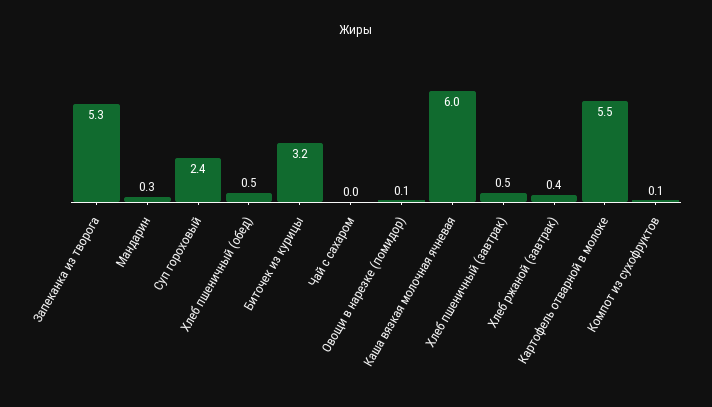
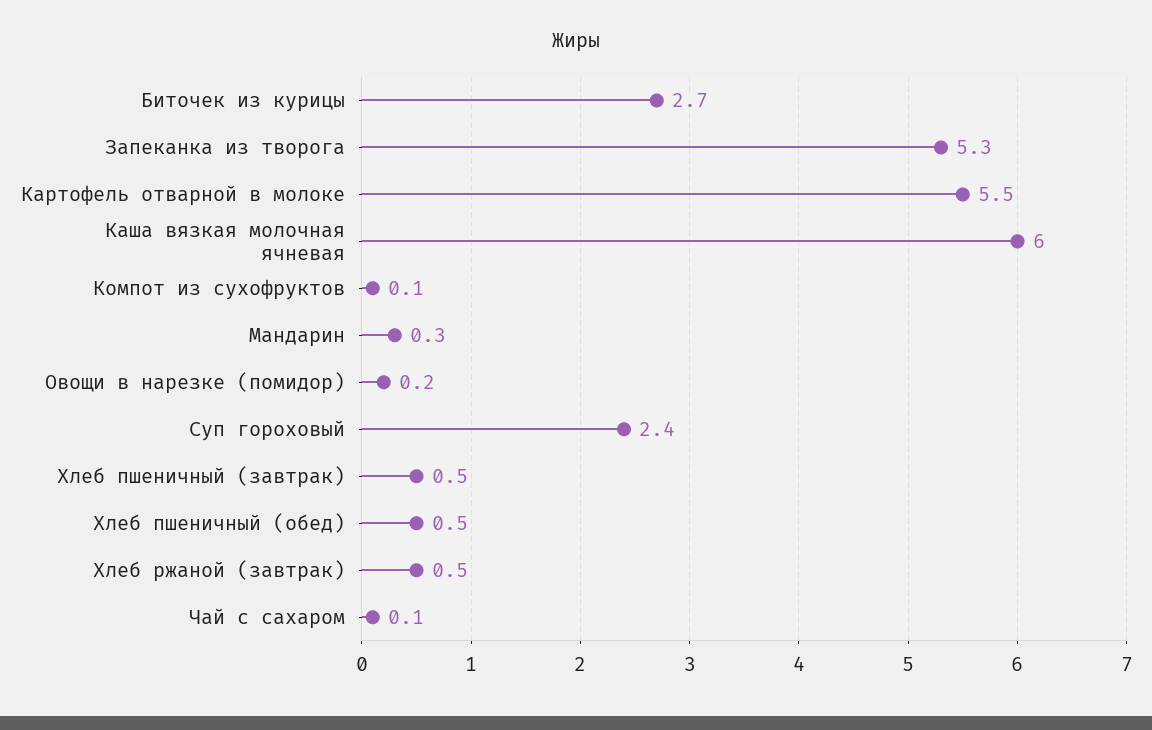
Биточек из курицы: 3.2 -> 2.7
Чай с сахаром: 0 -> 0.1
Овощи в нарезке (помидор): 0.1 -> 0.2
Хлеб ржаной (завтрак): 0.4 -> 0.5

